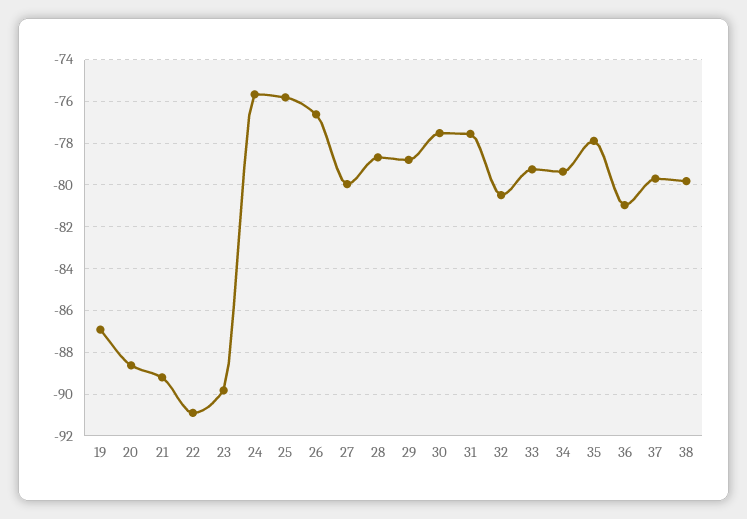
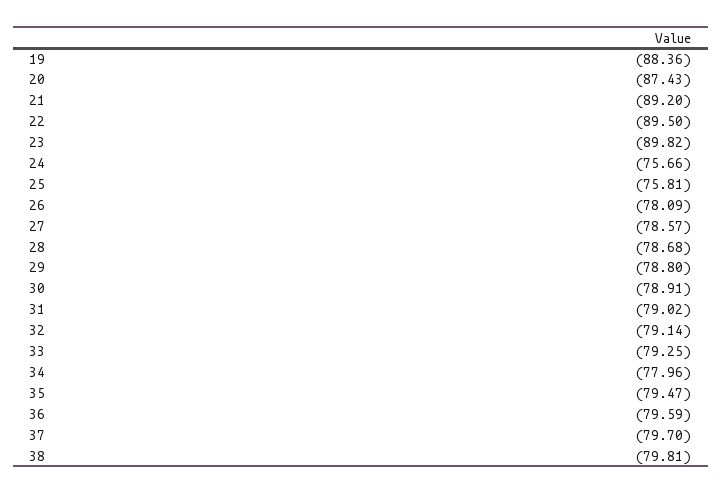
19: -87 -> -88.36
20: -88.5 -> -87.43
22: -91 -> -89.5
26: -76.5 -> -78.09
27: -80 -> -78.57
30: -77.5 -> -78.91
31: -77.5 -> -79.02
32: -80.5 -> -79.14
34: -79.5 -> -77.96
35: -78 -> -79.47
36: -81 -> -79.59

